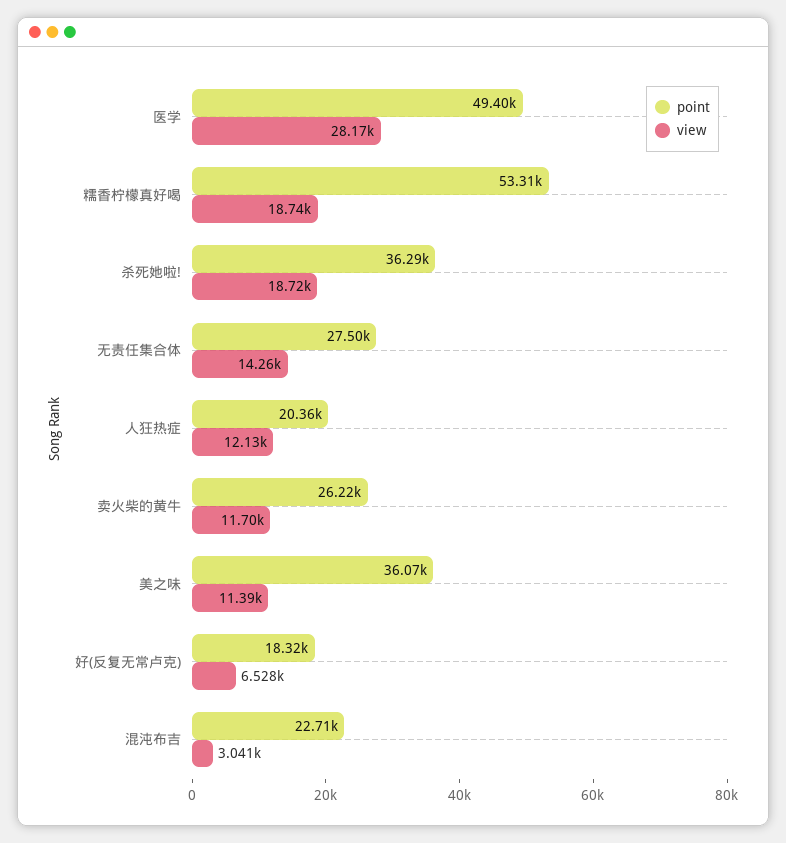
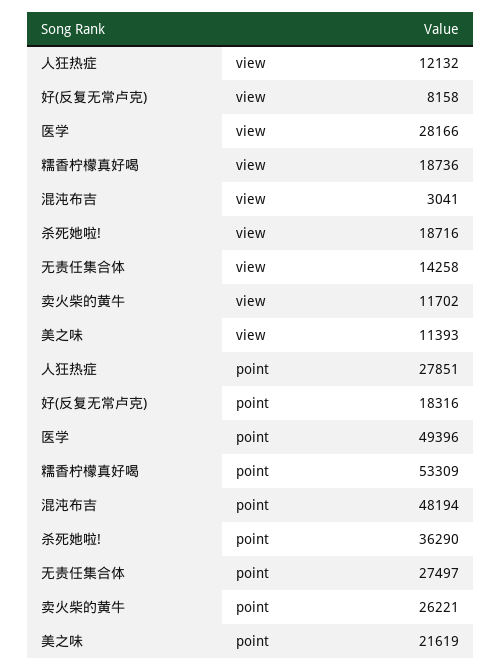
point, 人狂热症: 20360 -> 27851
point, 美之味: 36070 -> 21619
view, 好(反复无常卢克): 6528 -> 8158
point, 混沌布吉: 22710 -> 48194

